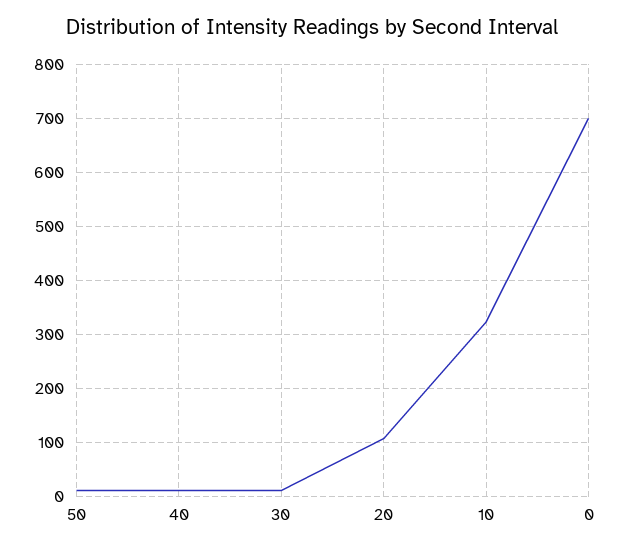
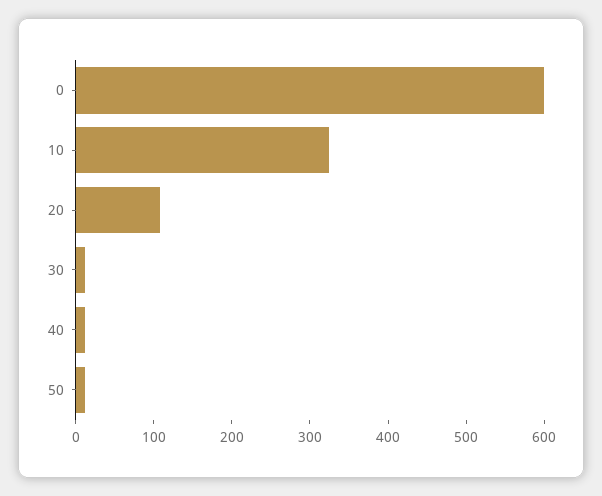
0: 700 -> 600

